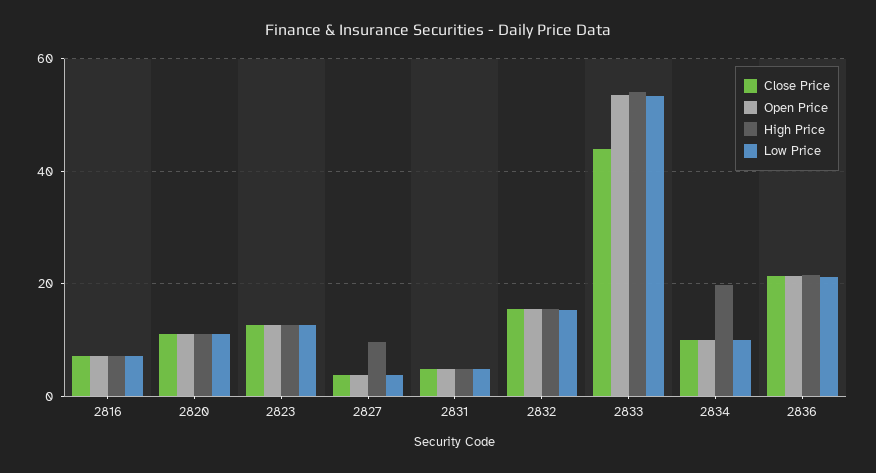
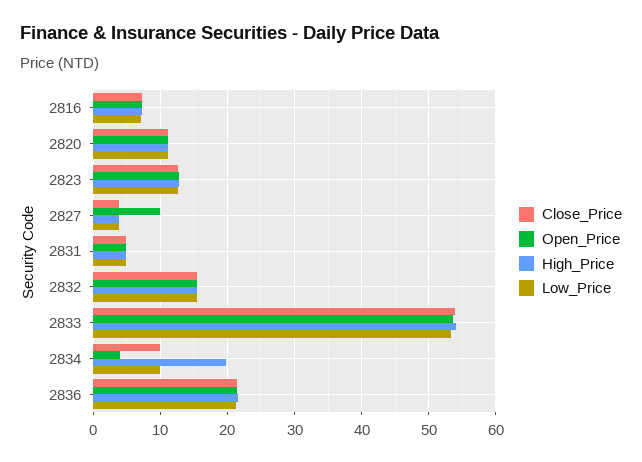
Open Price, 2827: 4 -> 10
High Price, 2827: 10 -> 4
Close Price, 2833: 44 -> 54
Open Price, 2834: 10 -> 4

